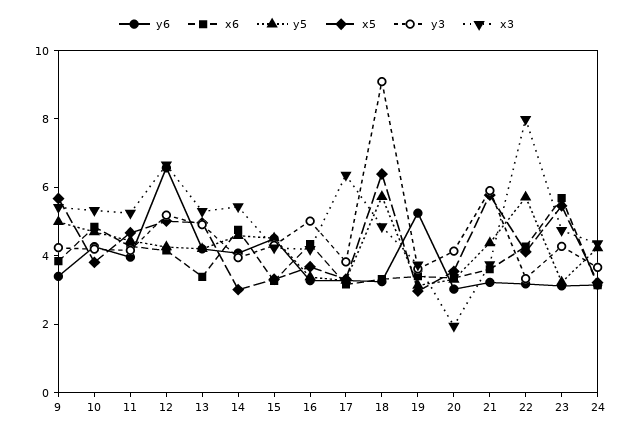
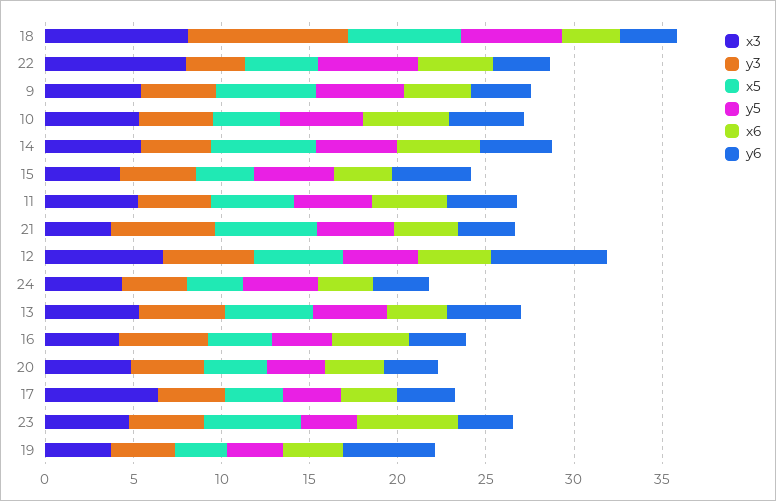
x5, 14: 3 -> 6
x3, 18: 5 -> 8
x3, 20: 2 -> 5

